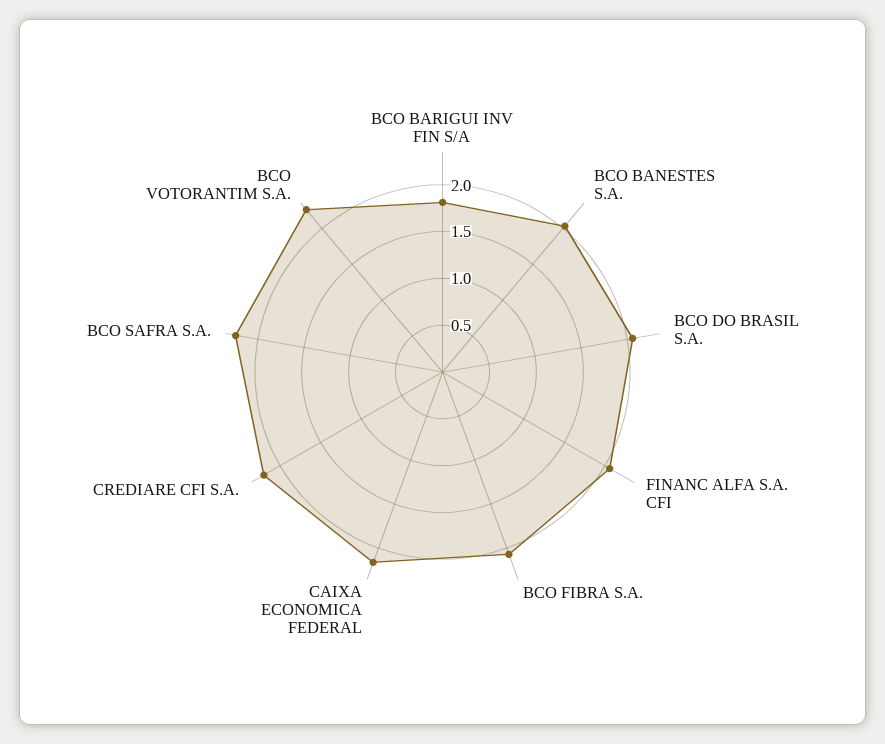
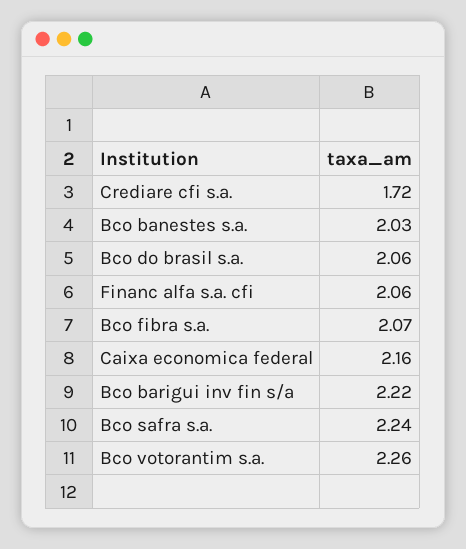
BCO BARIGUI INV FIN S/A: 1.8 -> 2.22
CREDIARE CFI S.A.: 2.2 -> 1.72

